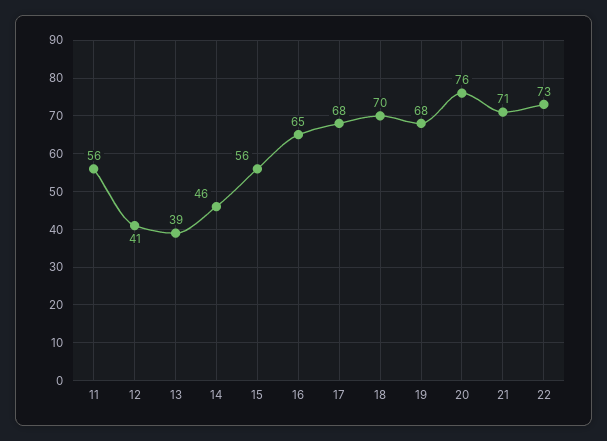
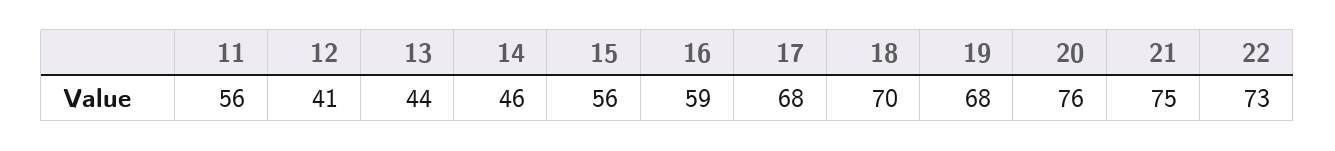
13: 39 -> 44
16: 65 -> 59
21: 71 -> 75

